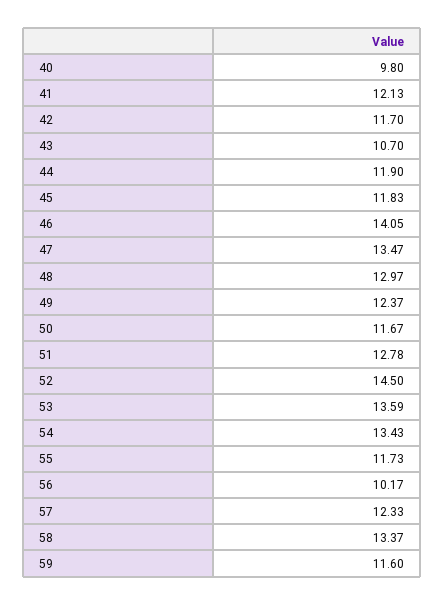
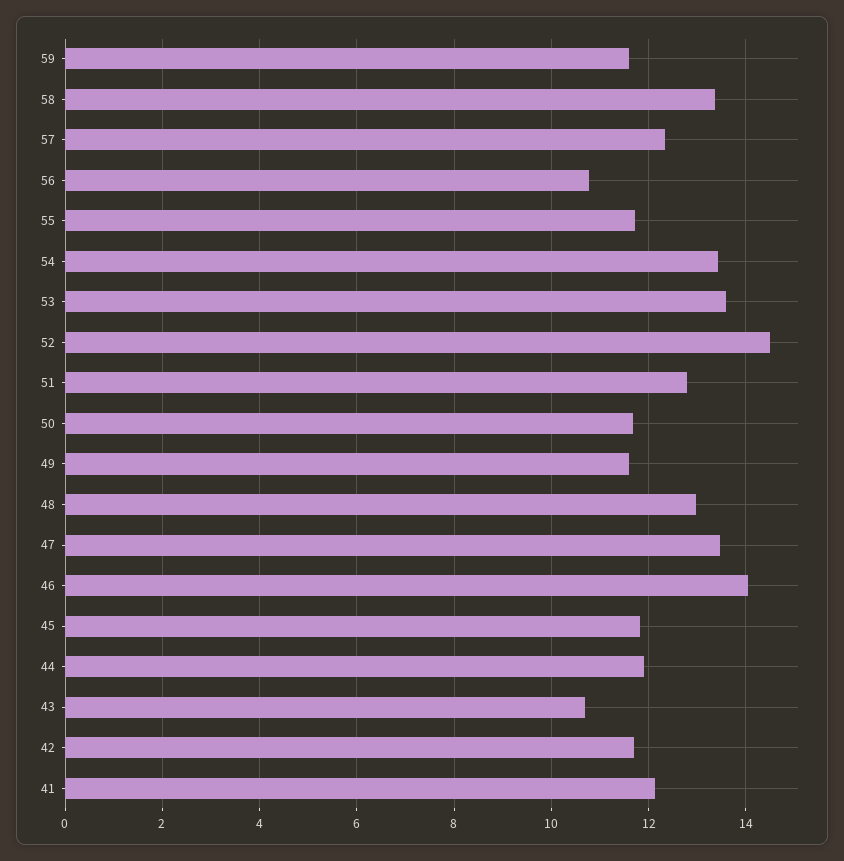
40: 9.8 -> none
49: 12.37 -> 11.6
56: 10.17 -> 10.8

